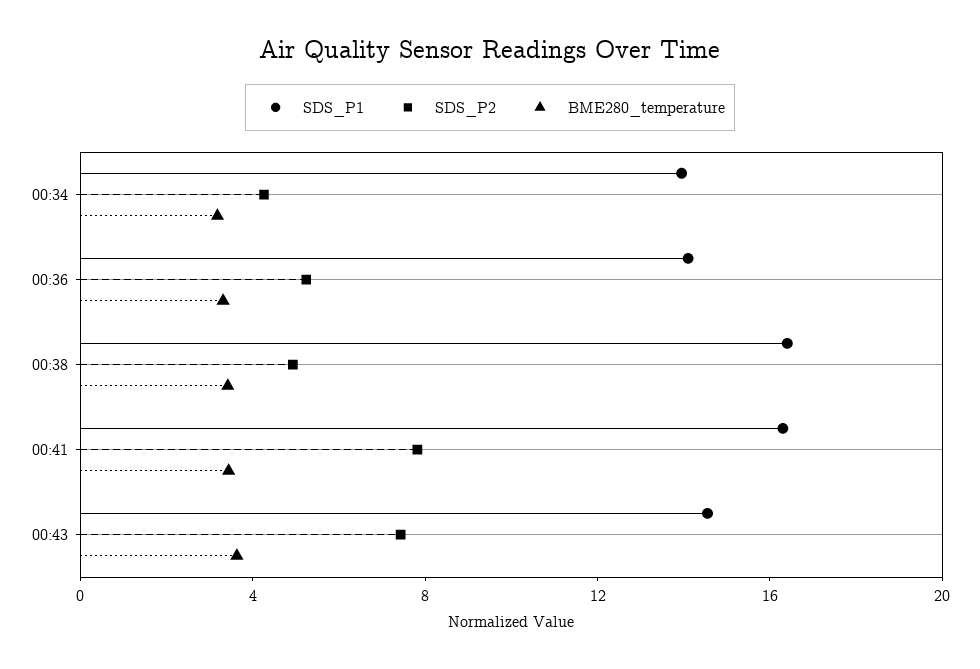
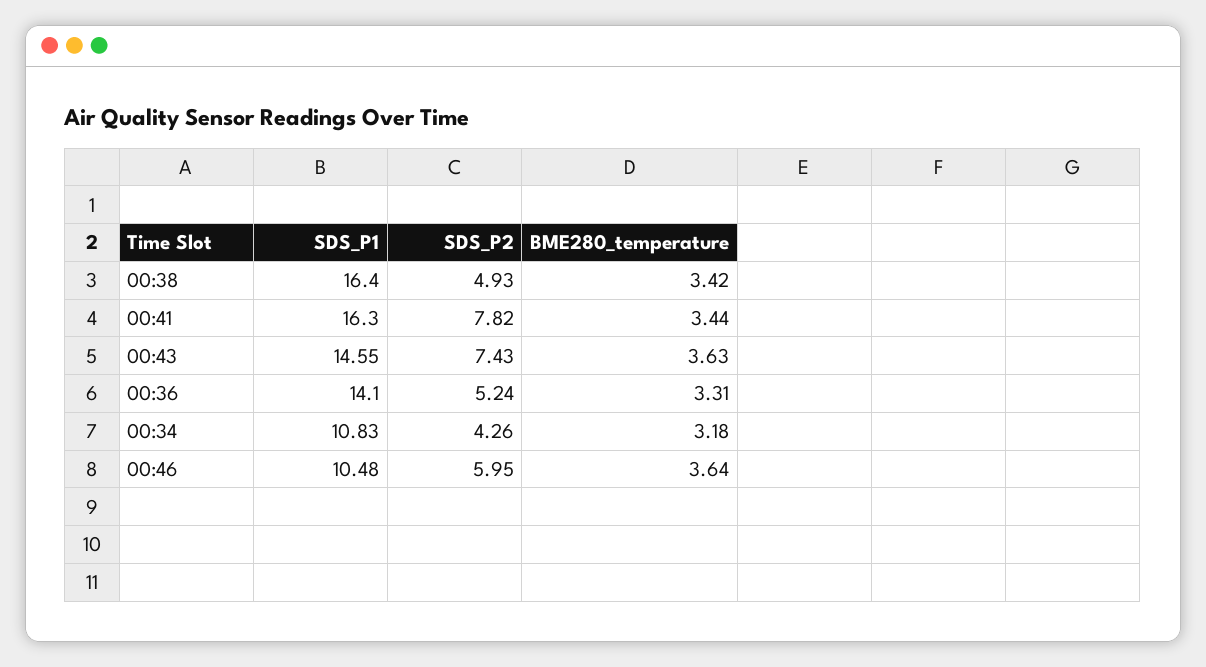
SDS_P1, 00:34: 14 -> 10.83
SDS_P1, 00:46: none -> 10.48
SDS_P2, 00:46: none -> 5.95
BME280_temperature, 00:46: none -> 3.64

